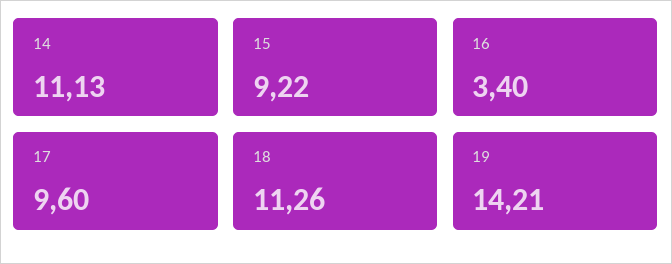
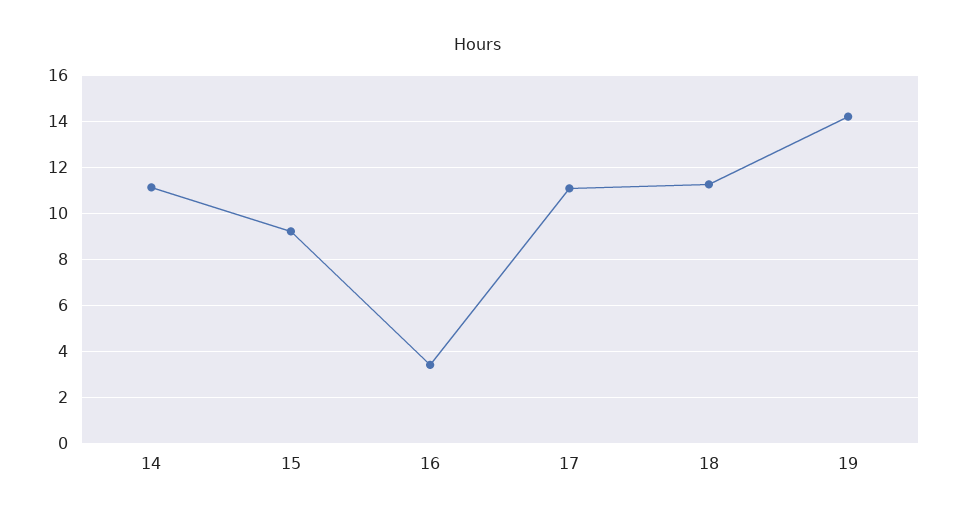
17: 9.6 -> 11

